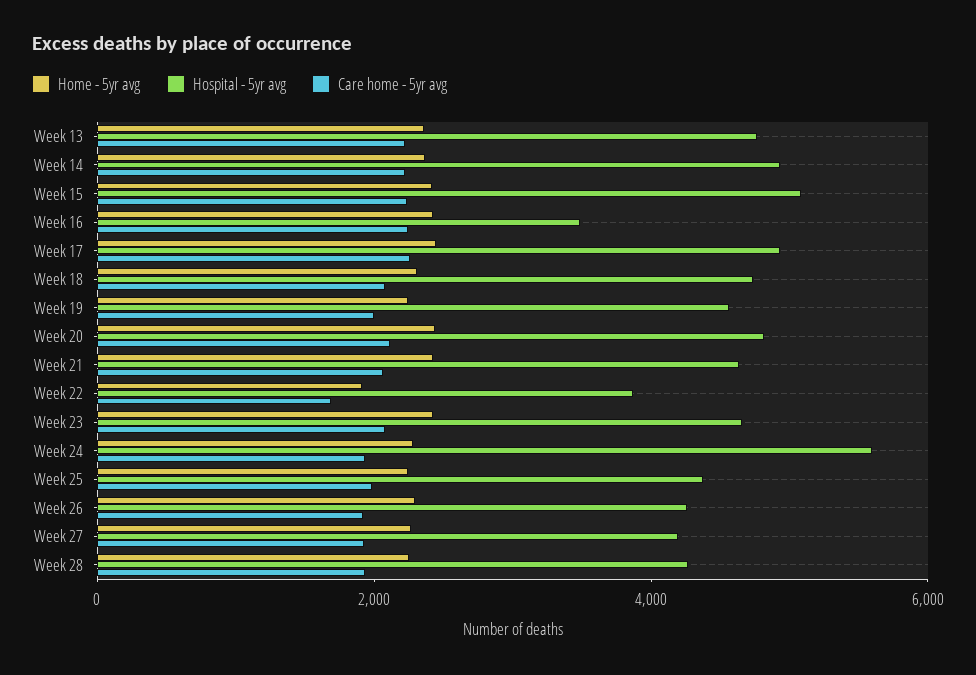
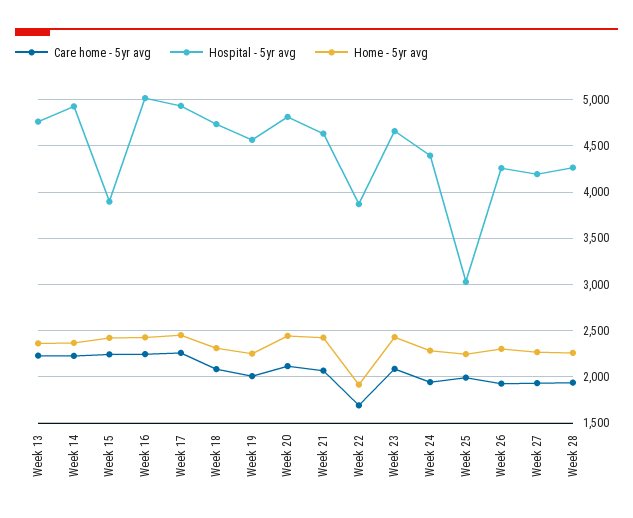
Hospital - 5yr avg, Week 15: 5000 -> 3900
Hospital - 5yr avg, Week 16: 3500 -> 5000
Hospital - 5yr avg, Week 24: 5500 -> 4400
Hospital - 5yr avg, Week 25: 4500 -> 3000

